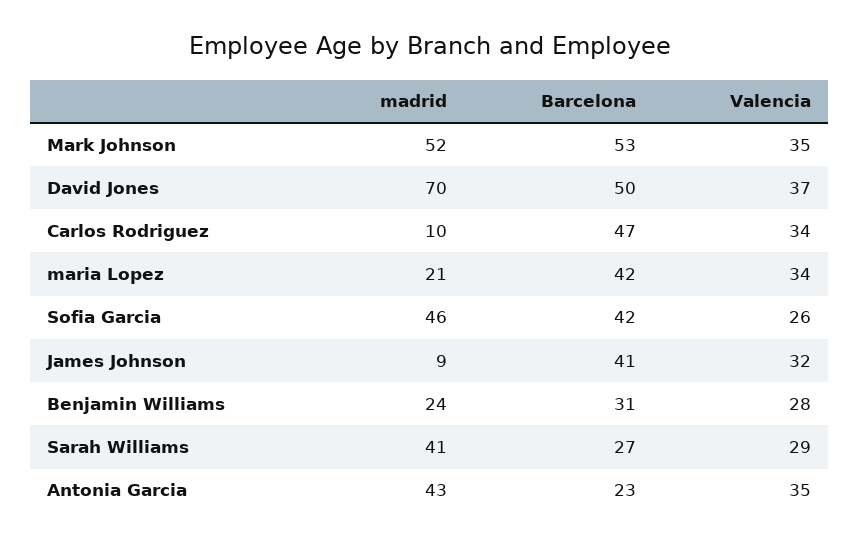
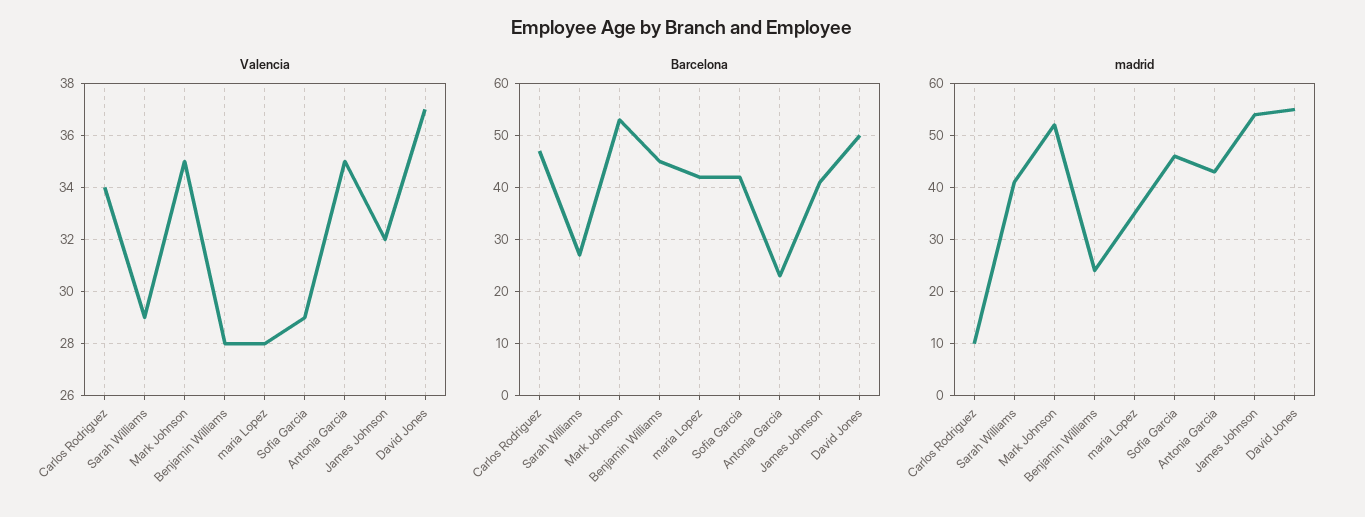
madrid, David Jones: 70 -> 55
madrid, maria Lopez: 21 -> 35
Valencia, maria Lopez: 34 -> 28
Valencia, Sofia Garcia: 26 -> 29
madrid, James Johnson: 9 -> 55
Barcelona, Benjamin Williams: 31 -> 45

